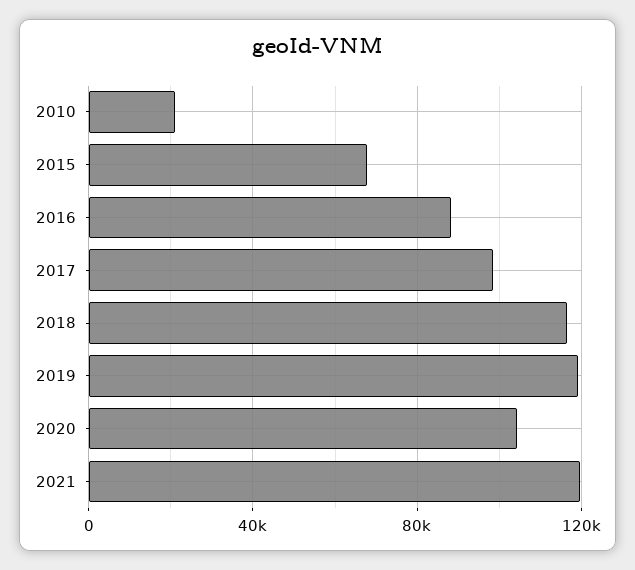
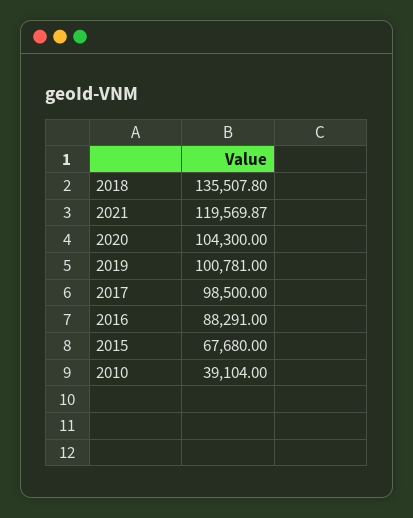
2010: 20000 -> 39104
2018: 115000 -> 135507.8
2019: 120000 -> 100781

